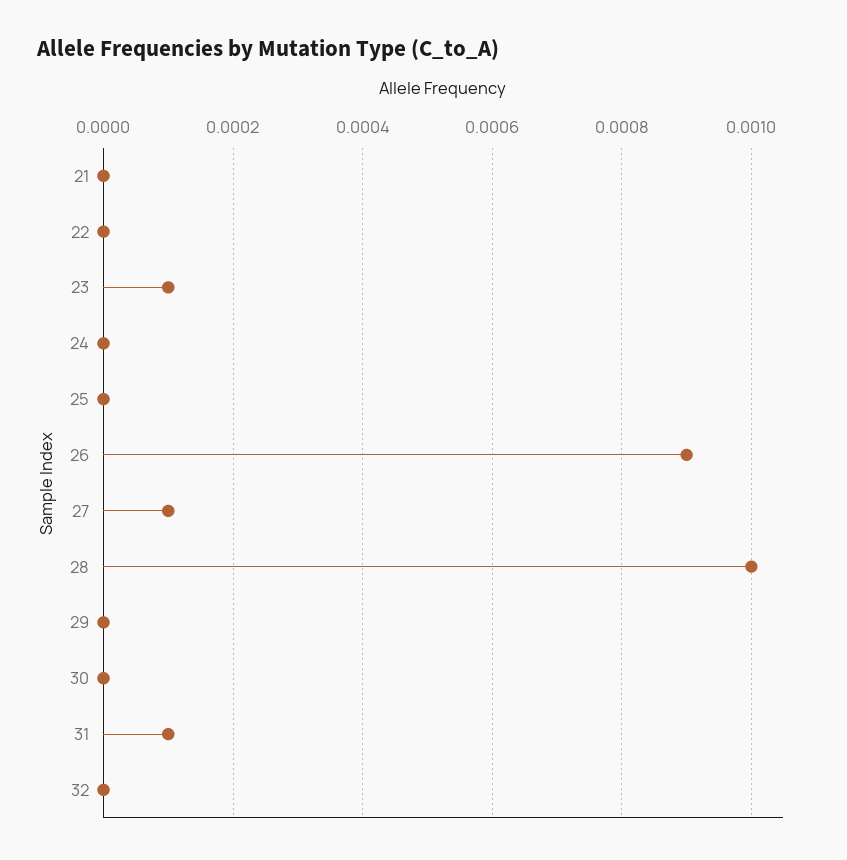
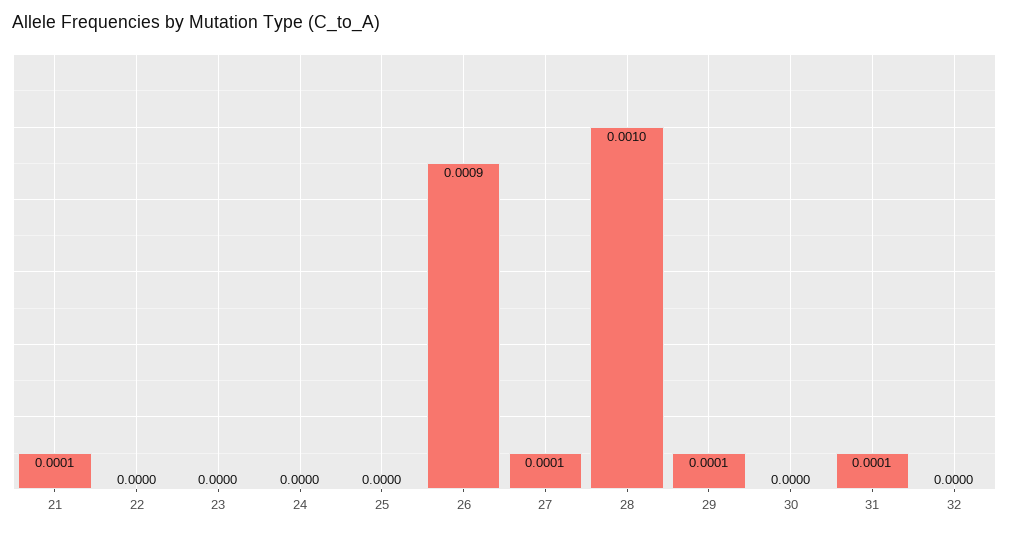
21: 0 -> 0.0001
23: 0.0001 -> 0
29: 0 -> 0.0001

